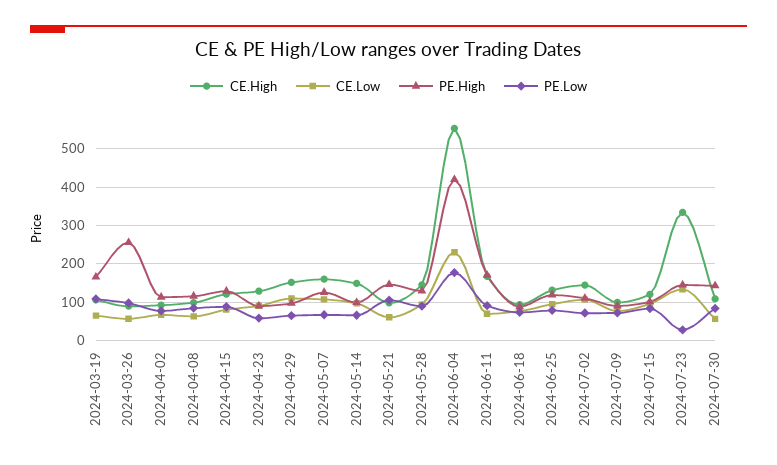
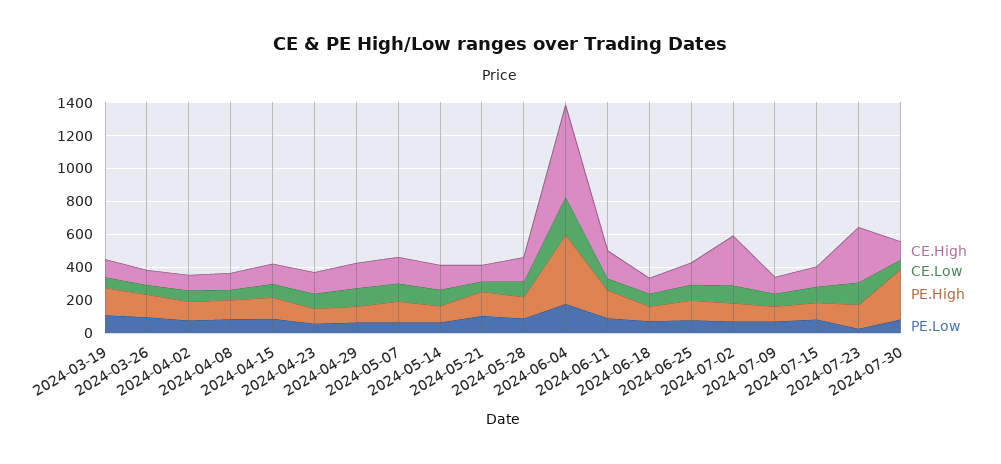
PE.High, 2024-03-26: 260 -> 150
CE.High, 2024-07-02: 140 -> 300
PE.High, 2024-07-30: 140 -> 300

